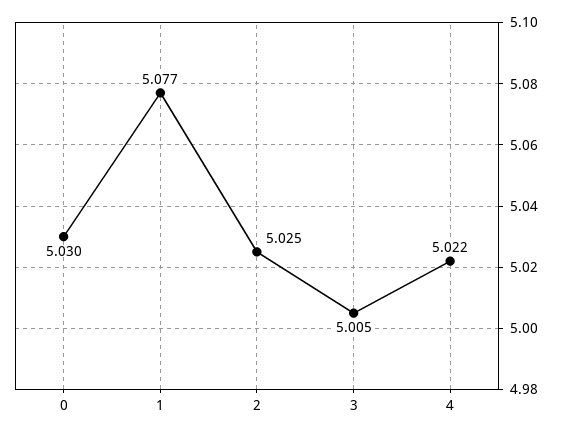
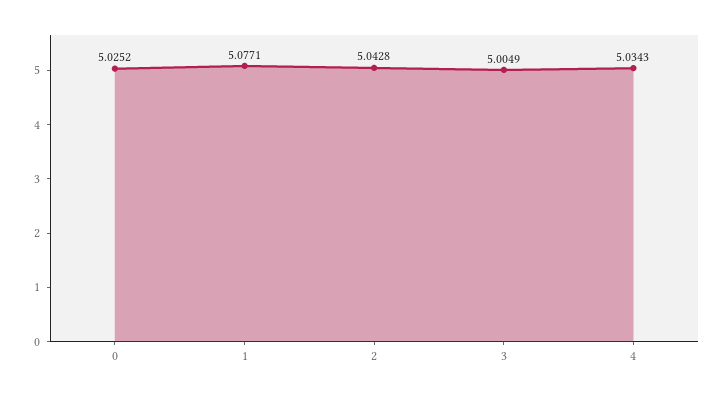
0: 5.03 -> 5.0252
2: 5.025 -> 5.0428
4: 5.022 -> 5.0343

